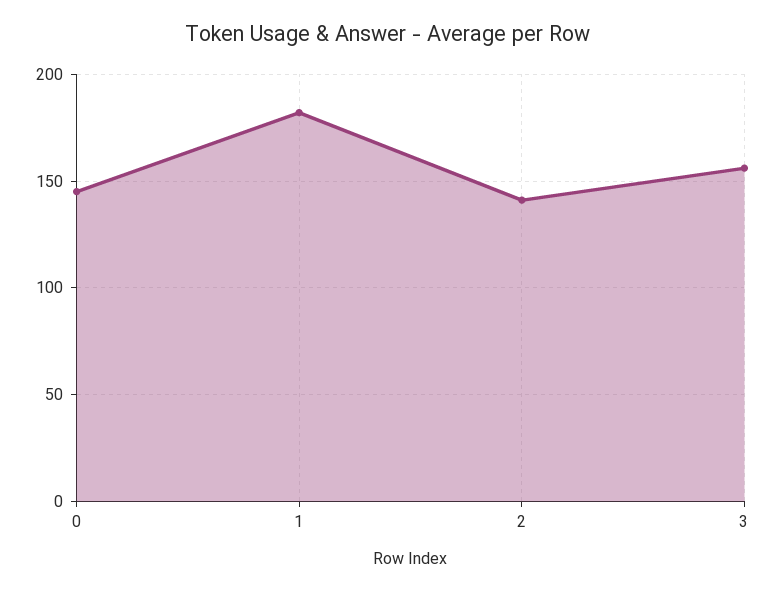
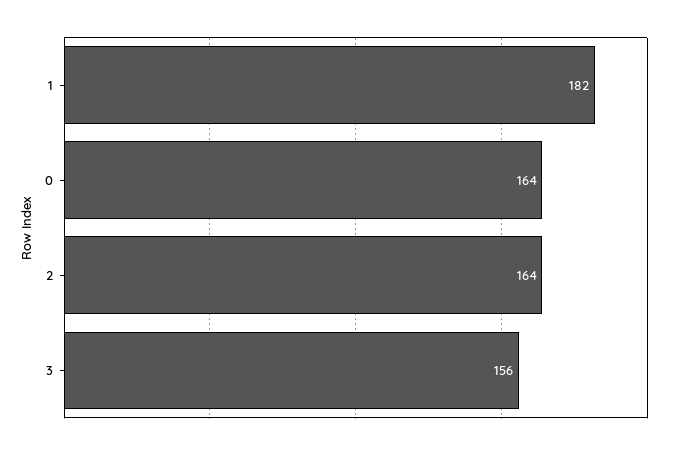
0: 145 -> 164
2: 140 -> 164

